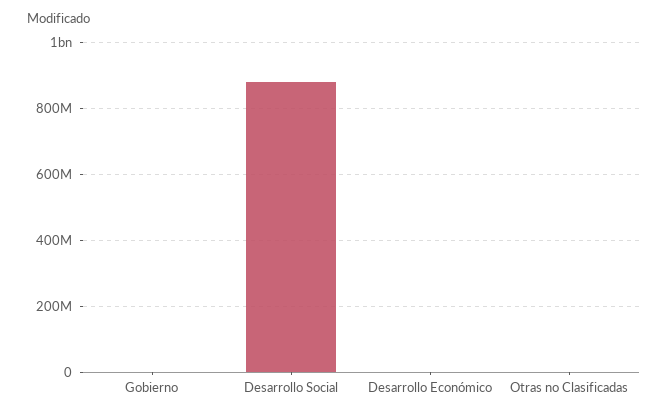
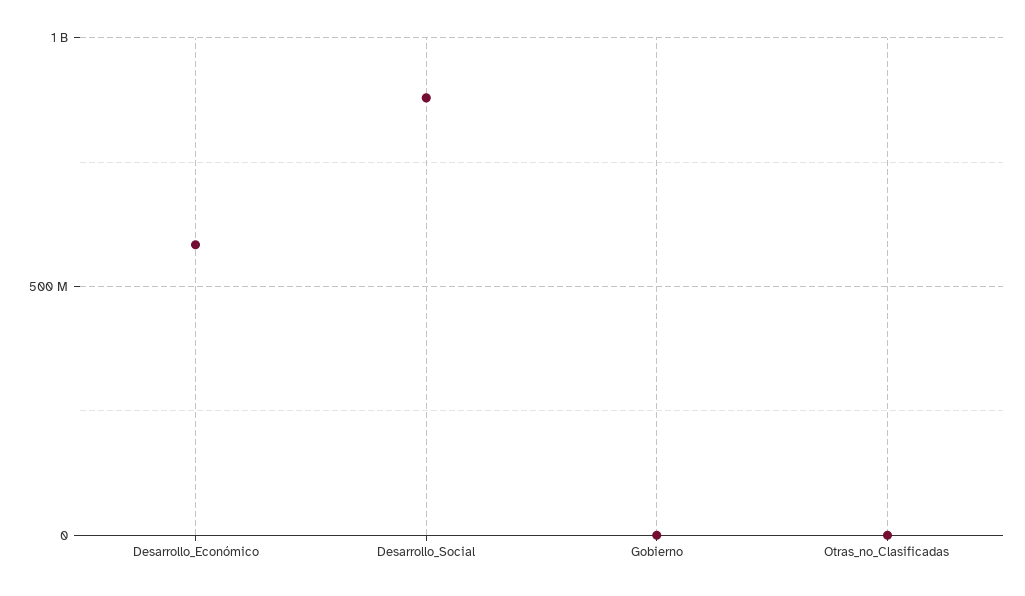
Desarrollo Económico: 0 -> 600000000

